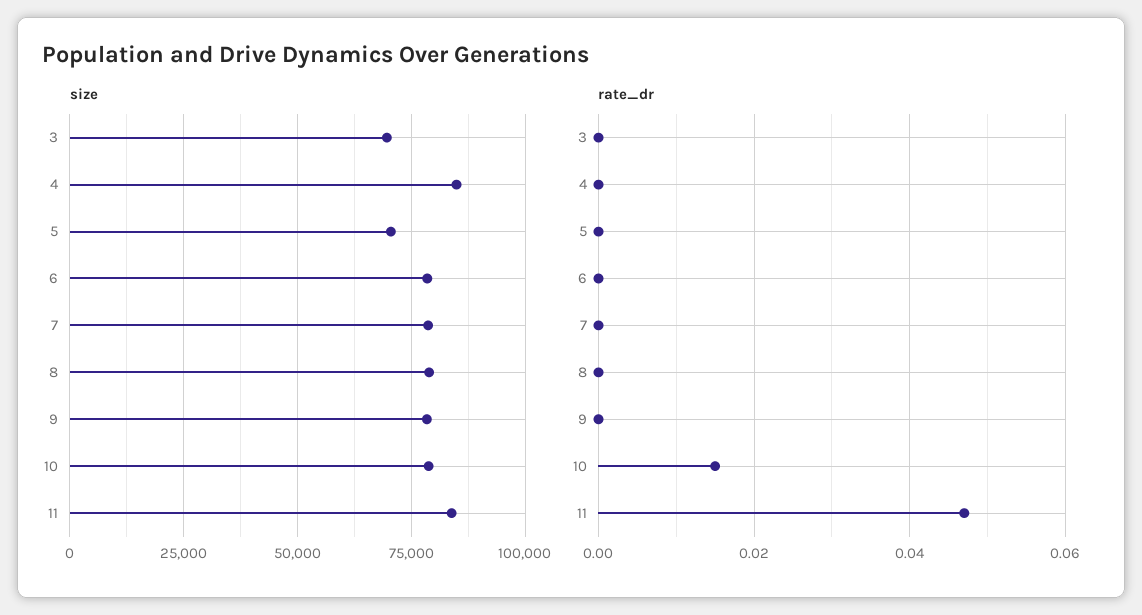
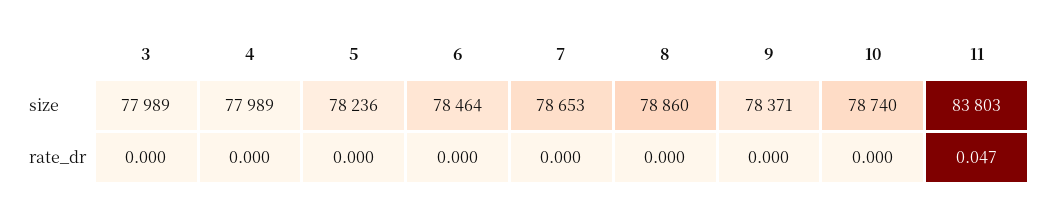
size, 3: 70000 -> 77989
size, 4: 85000 -> 77989
size, 5: 70000 -> 78236
rate_dr, 10: 0.015 -> 0

